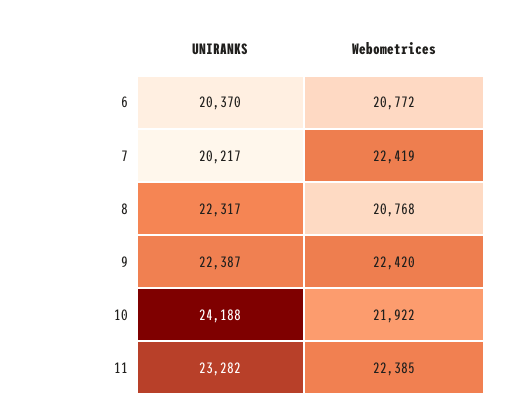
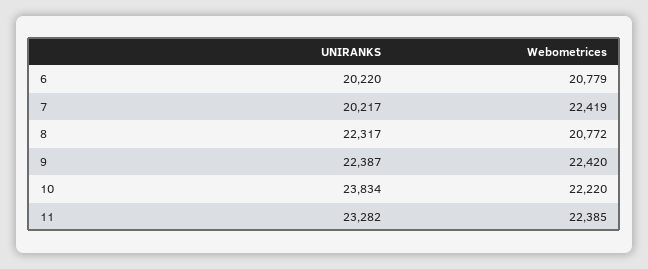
UNIRANKS, 6: 20370 -> 20220
Webometrices, 6: 20772 -> 20779
Webometrices, 8: 20768 -> 20772
UNIRANKS, 10: 24188 -> 23834
Webometrices, 10: 21922 -> 22220

